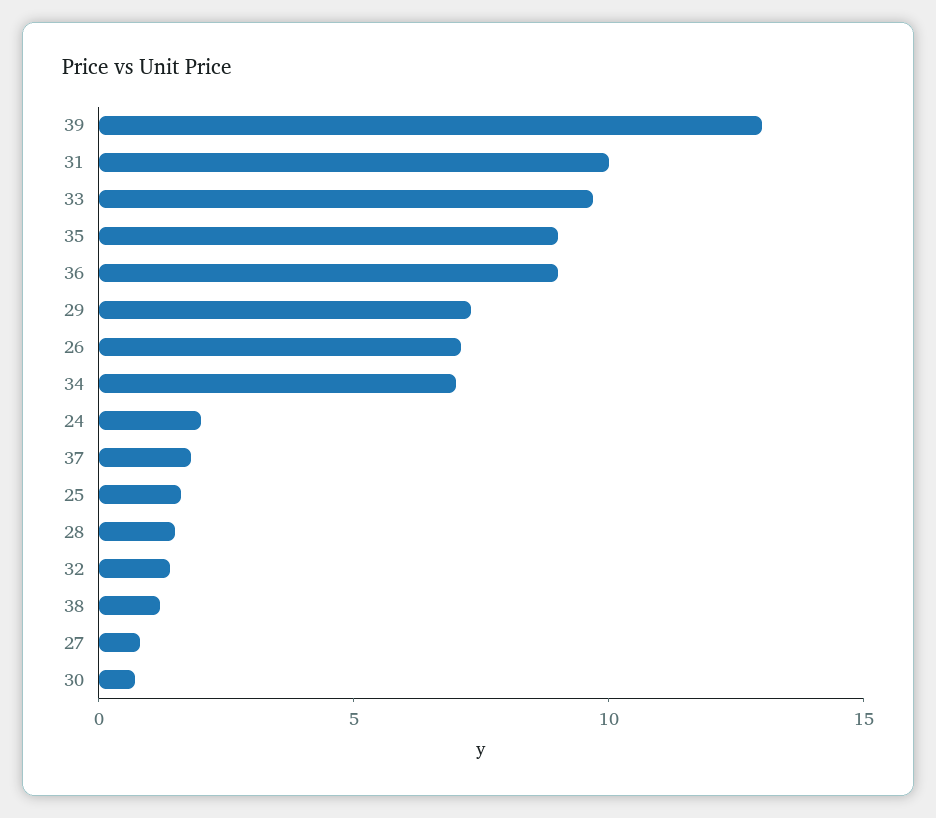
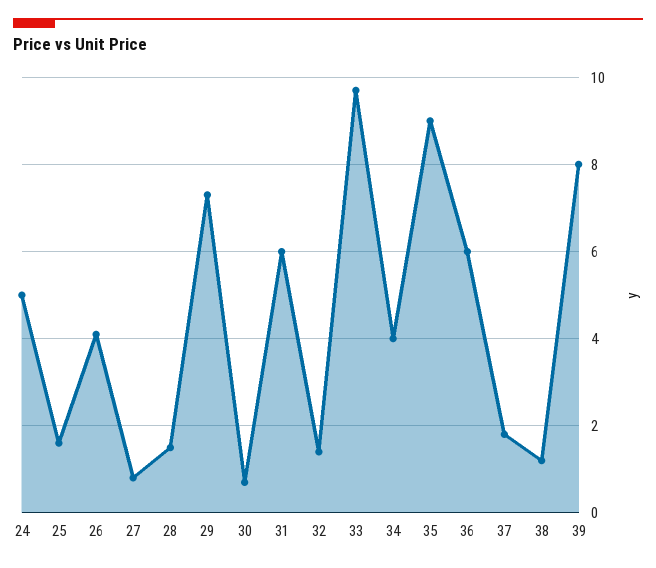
39: 13 -> 8
31: 10 -> 6
36: 9 -> 6
26: 7 -> 4
34: 7 -> 4
24: 2 -> 5

